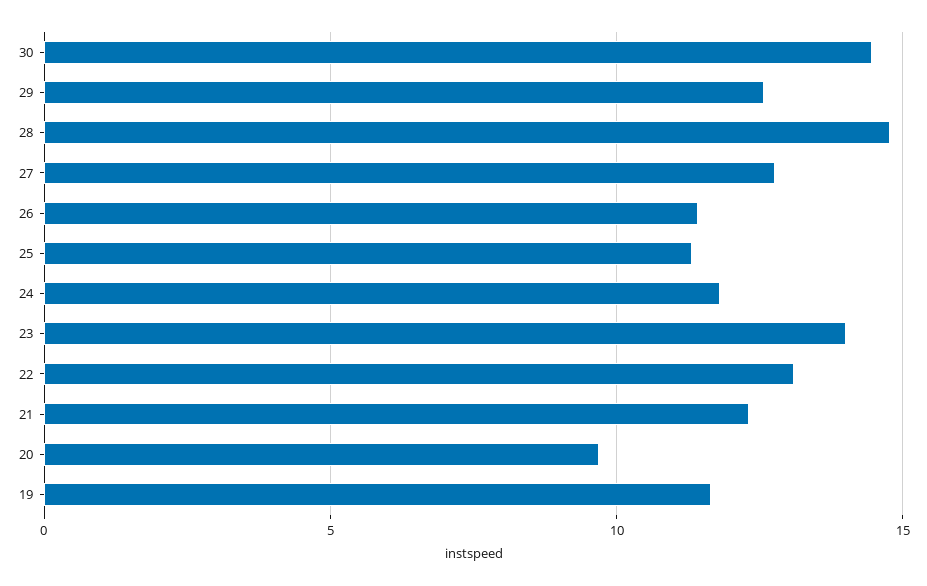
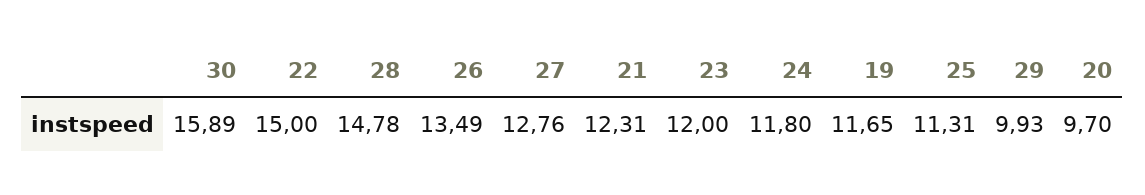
30: 14.5 -> 15.89
29: 12.5 -> 9.93
26: 11.5 -> 13.49
23: 14 -> 12
22: 13 -> 15

